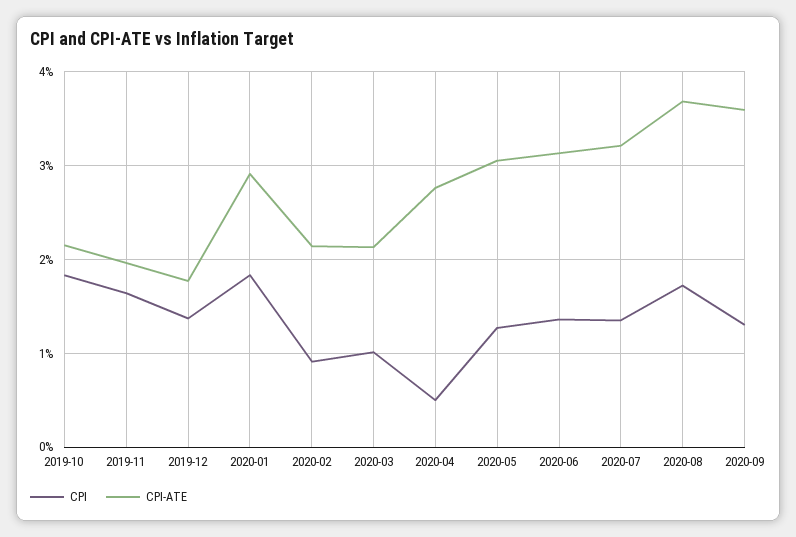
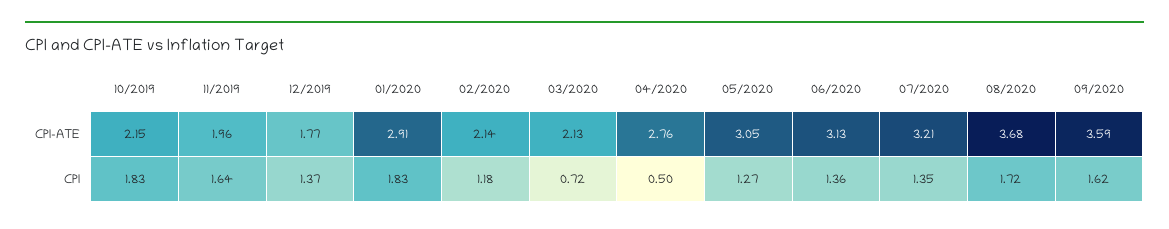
CPI, 2020-02: 0.9 -> 1.18
CPI, 2020-03: 1 -> 0.72
CPI, 2020-09: 1.3 -> 1.62

